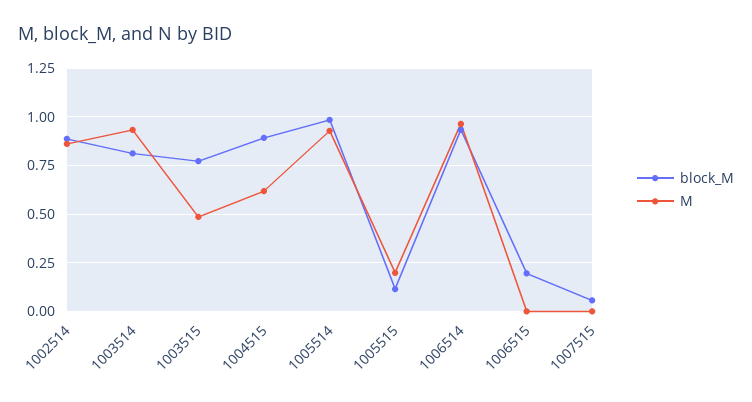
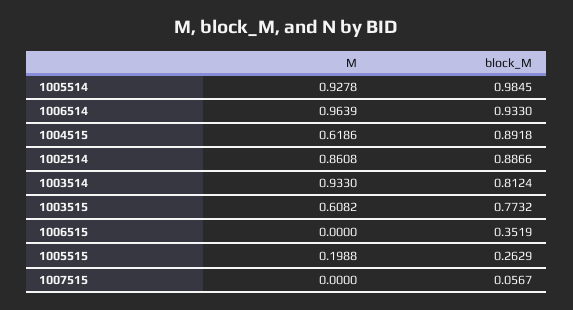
M, 1003515: 0.5 -> 0.6082
block_M, 1005515: 0.1 -> 0.2629
block_M, 1006515: 0.2 -> 0.3519

